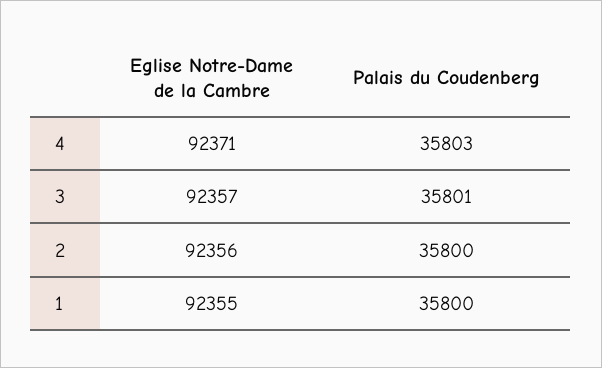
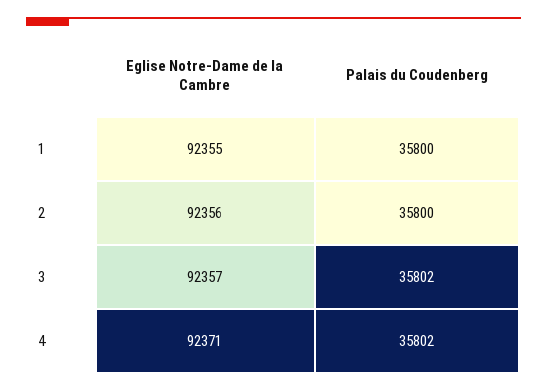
Palais du Coudenberg, 4: 35803 -> 35802
Palais du Coudenberg, 3: 35801 -> 35802

